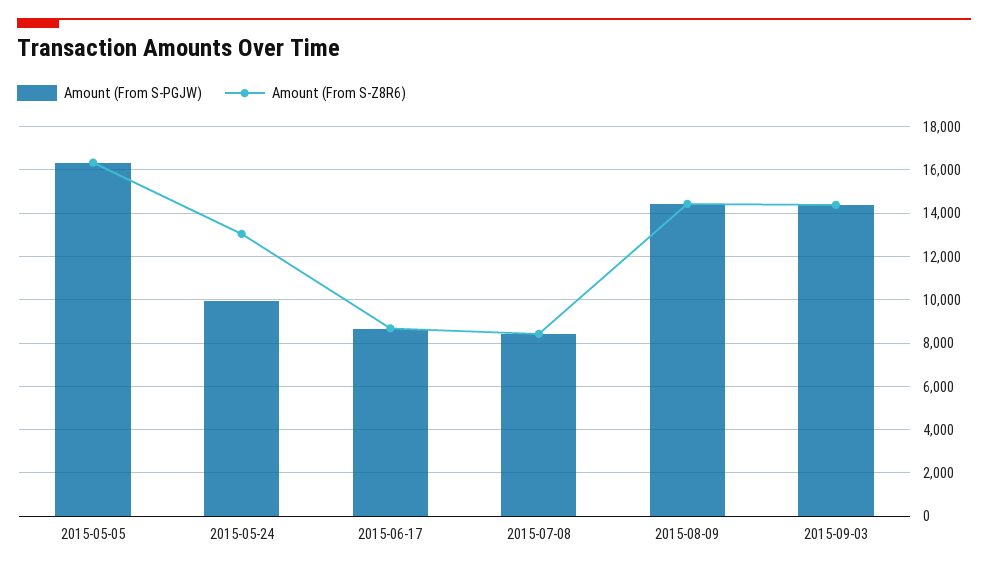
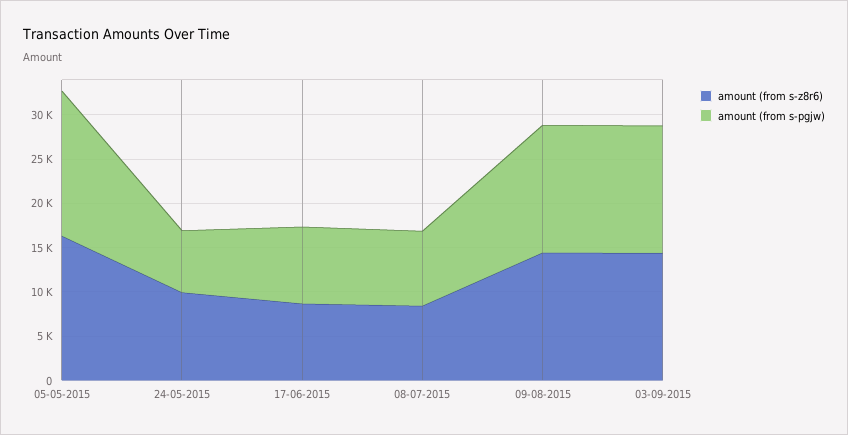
Amount (From S-PGJW), 2015-05-24: 10000 -> 7000
Amount (From S-Z8R6), 2015-05-24: 13000 -> 10000

